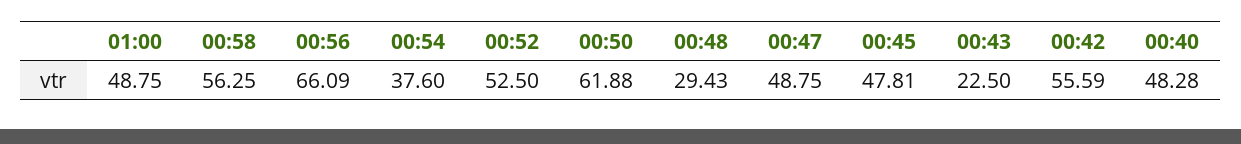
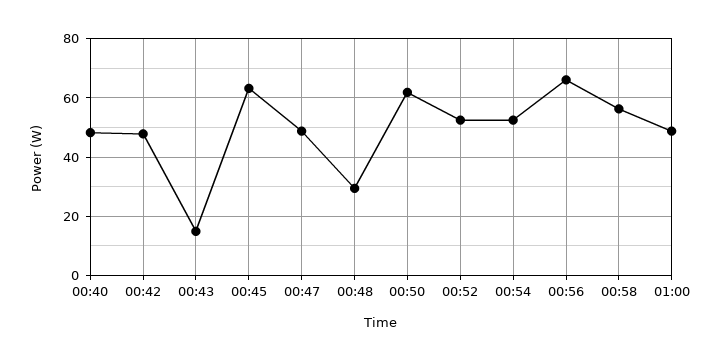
00:54: 37.6 -> 52.5
00:45: 47.81 -> 62.5
00:43: 22.5 -> 15
00:42: 55.59 -> 47.5

